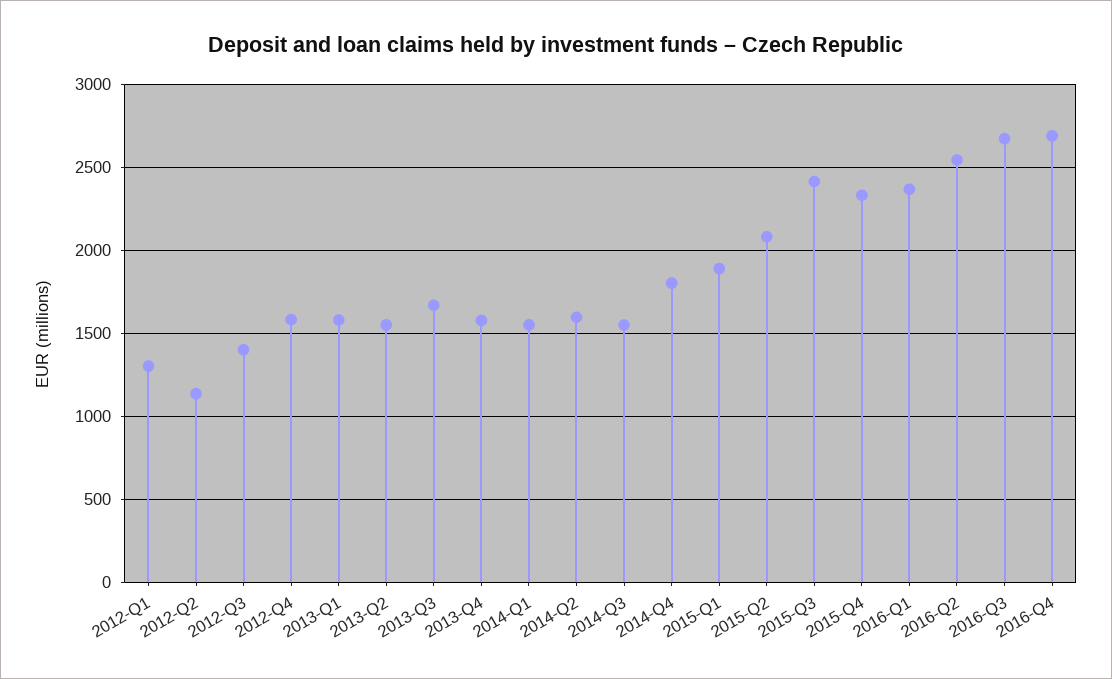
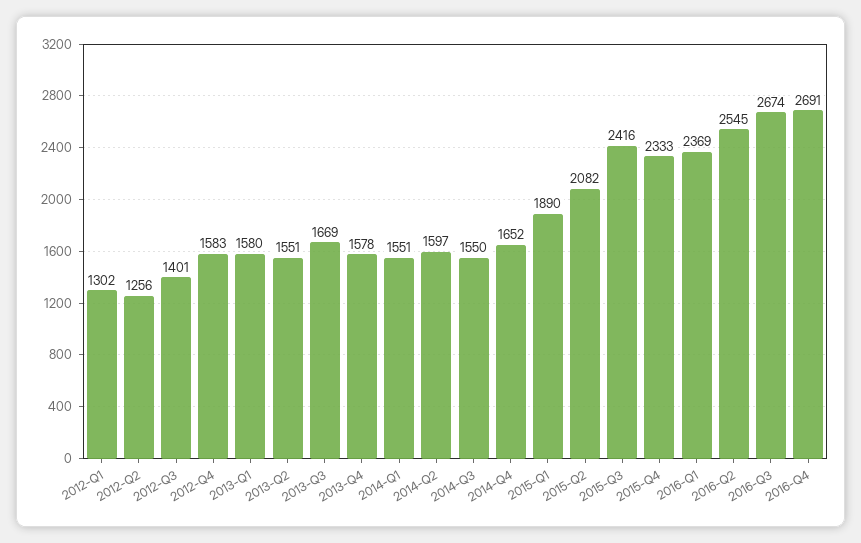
2012-Q2: 1150 -> 1256
2014-Q4: 1800 -> 1652

